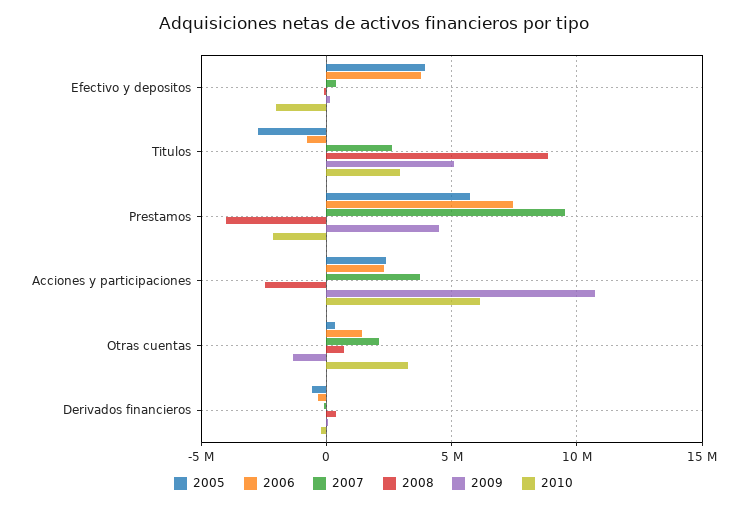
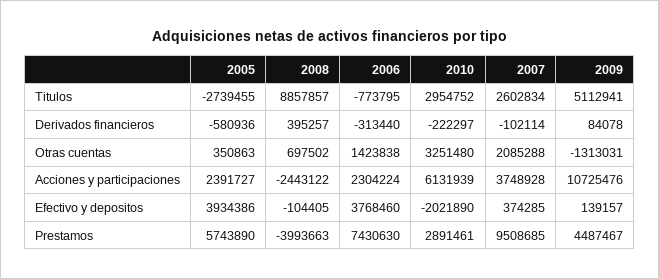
2010, Prestamos: -2000000 -> 2891461

